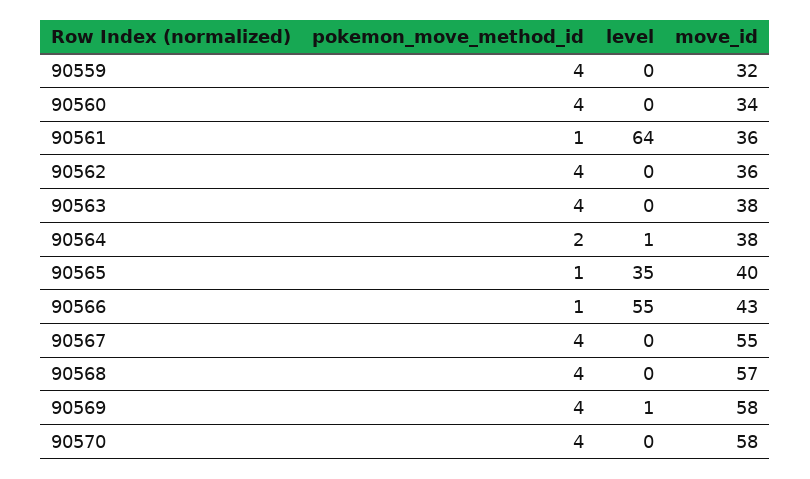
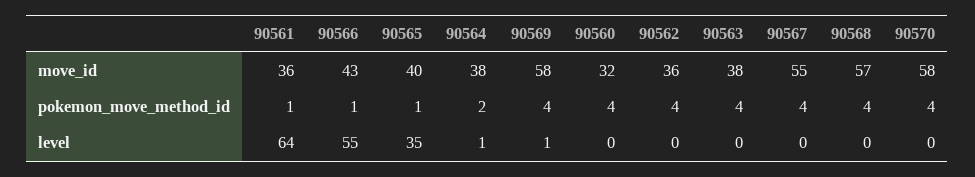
pokemon_move_method_id, 90559: 4 -> none
level, 90559: 0 -> none
move_id, 90559: 32 -> none
move_id, 90560: 34 -> 32

